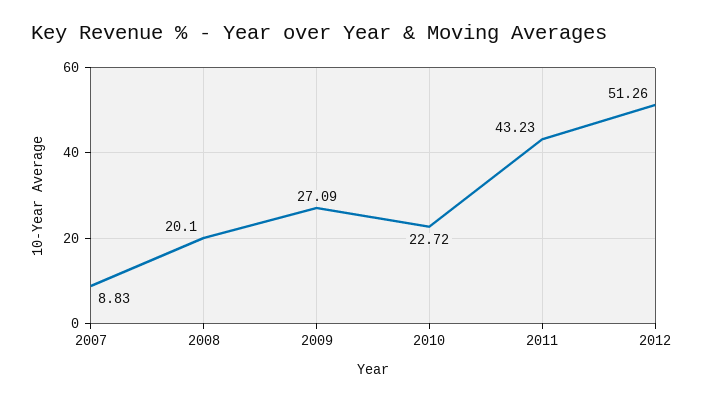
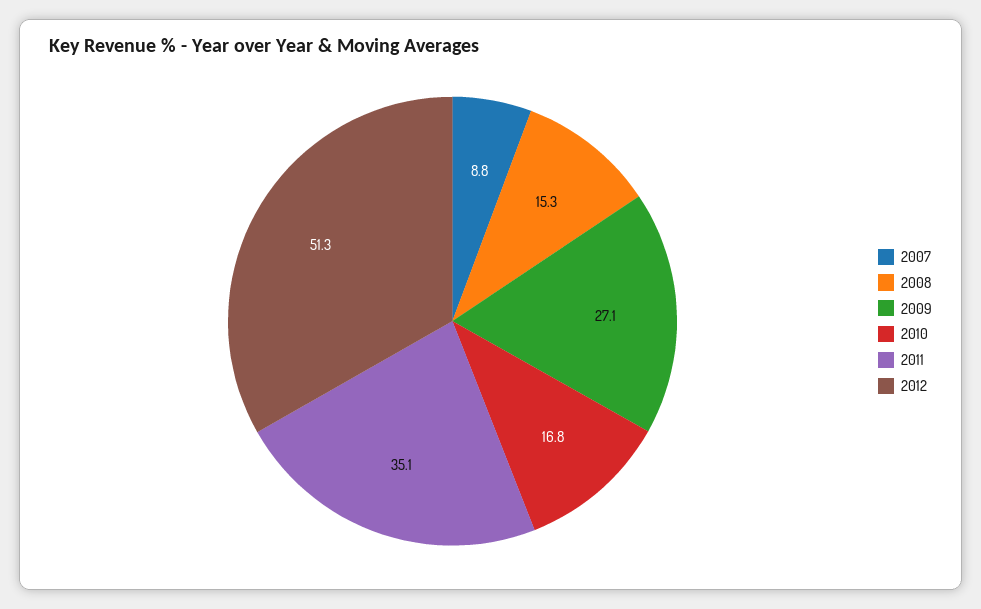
2008: 20.1 -> 15.3
2010: 22.72 -> 16.8
2011: 43.23 -> 35.1

